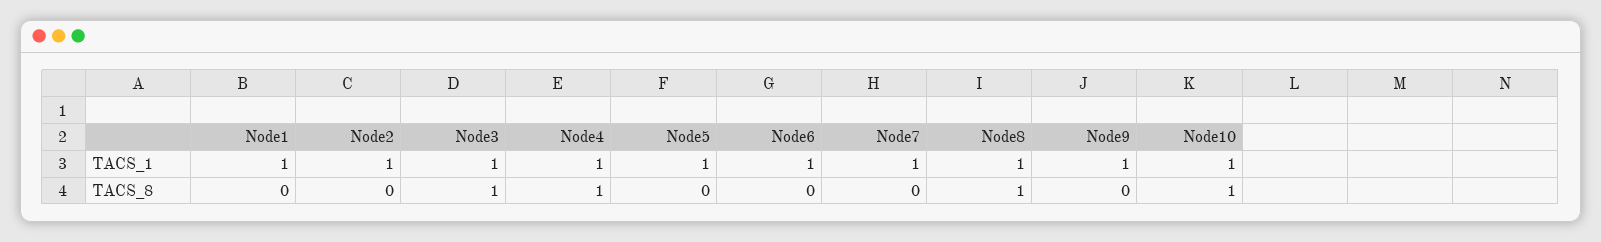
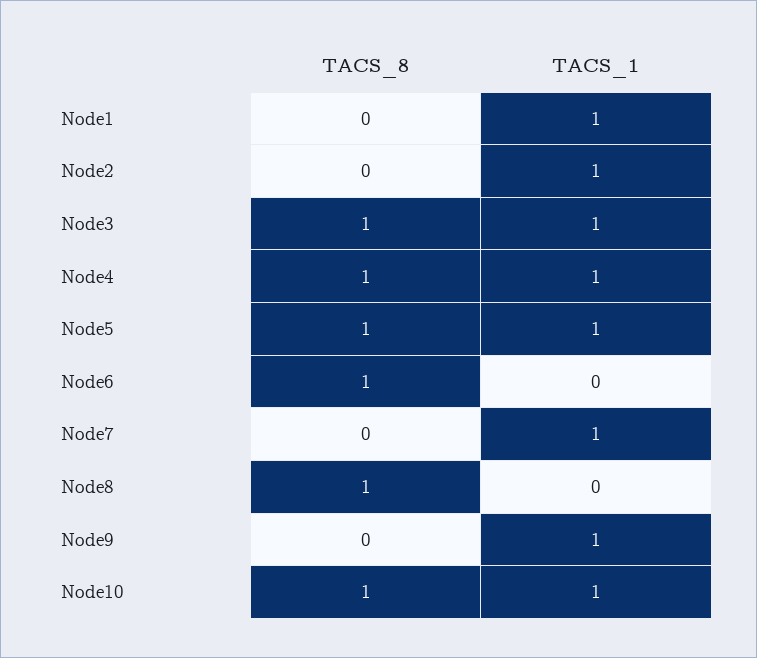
Node6, TACS_1: 1 -> 0
Node8, TACS_1: 1 -> 0
Node5, TACS_8: 0 -> 1
Node6, TACS_8: 0 -> 1

